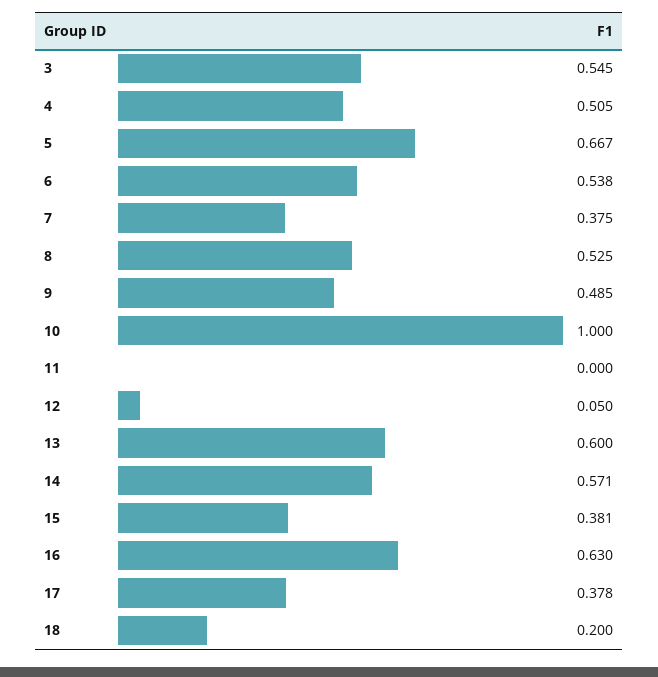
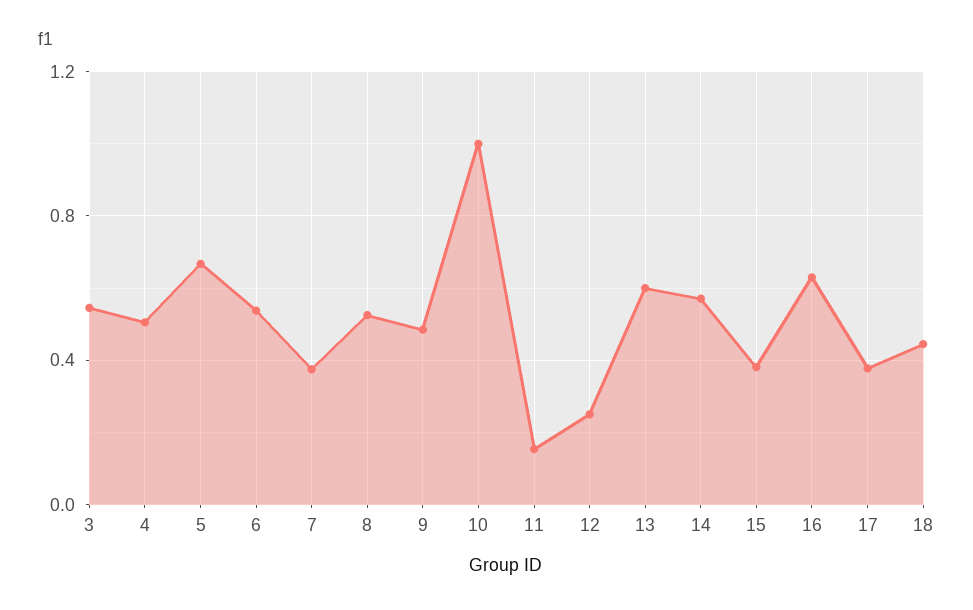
11: 0 -> 0.15
12: 0.05 -> 0.25
18: 0.2 -> 0.45

